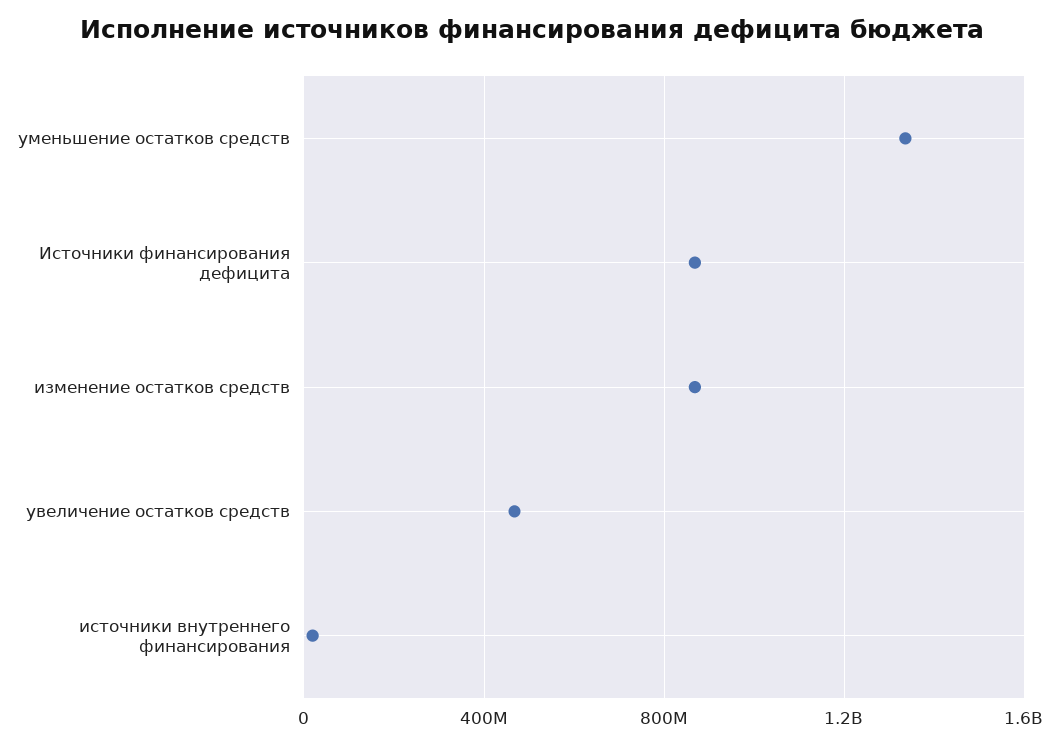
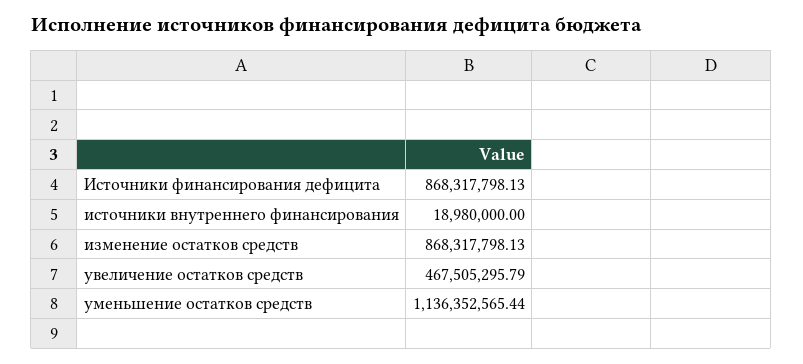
уменьшение остатков средств: 1350000000 -> 1136352565.44

